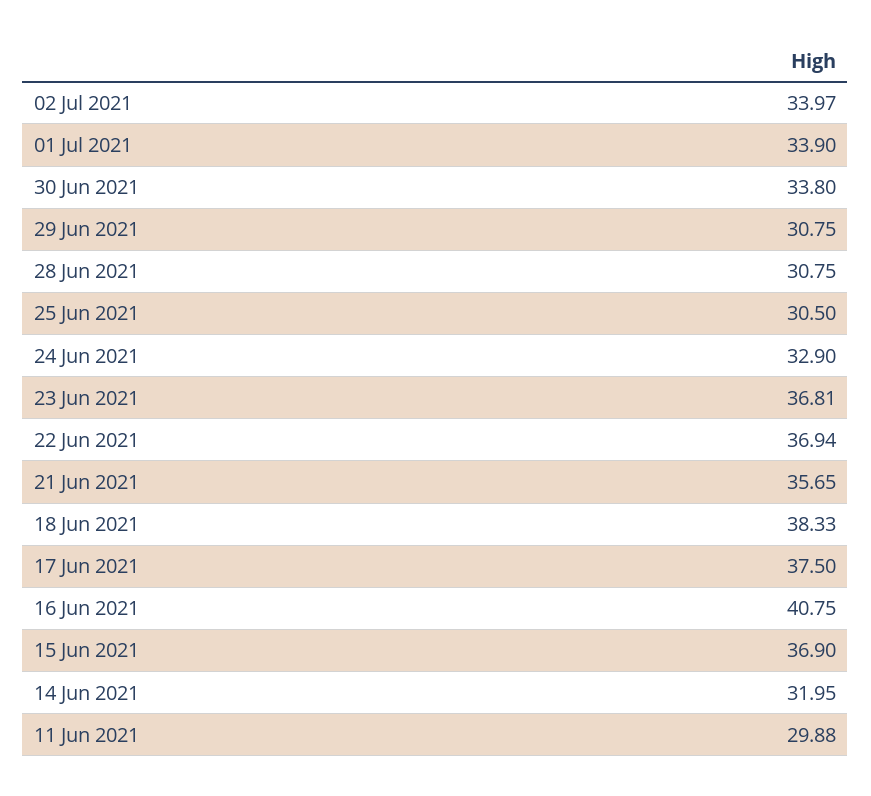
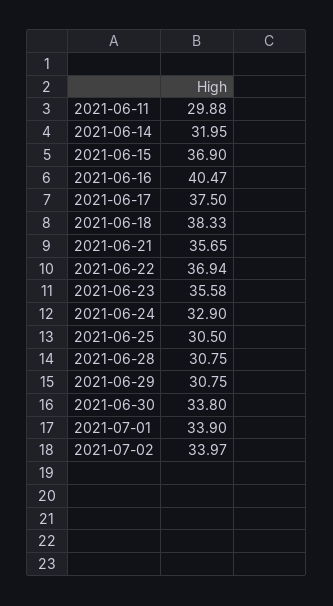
23 Jun 2021: 36.81 -> 35.58
16 Jun 2021: 40.75 -> 40.47

